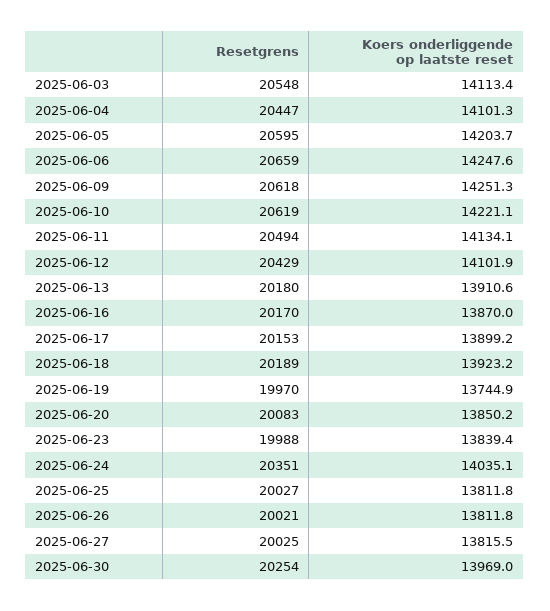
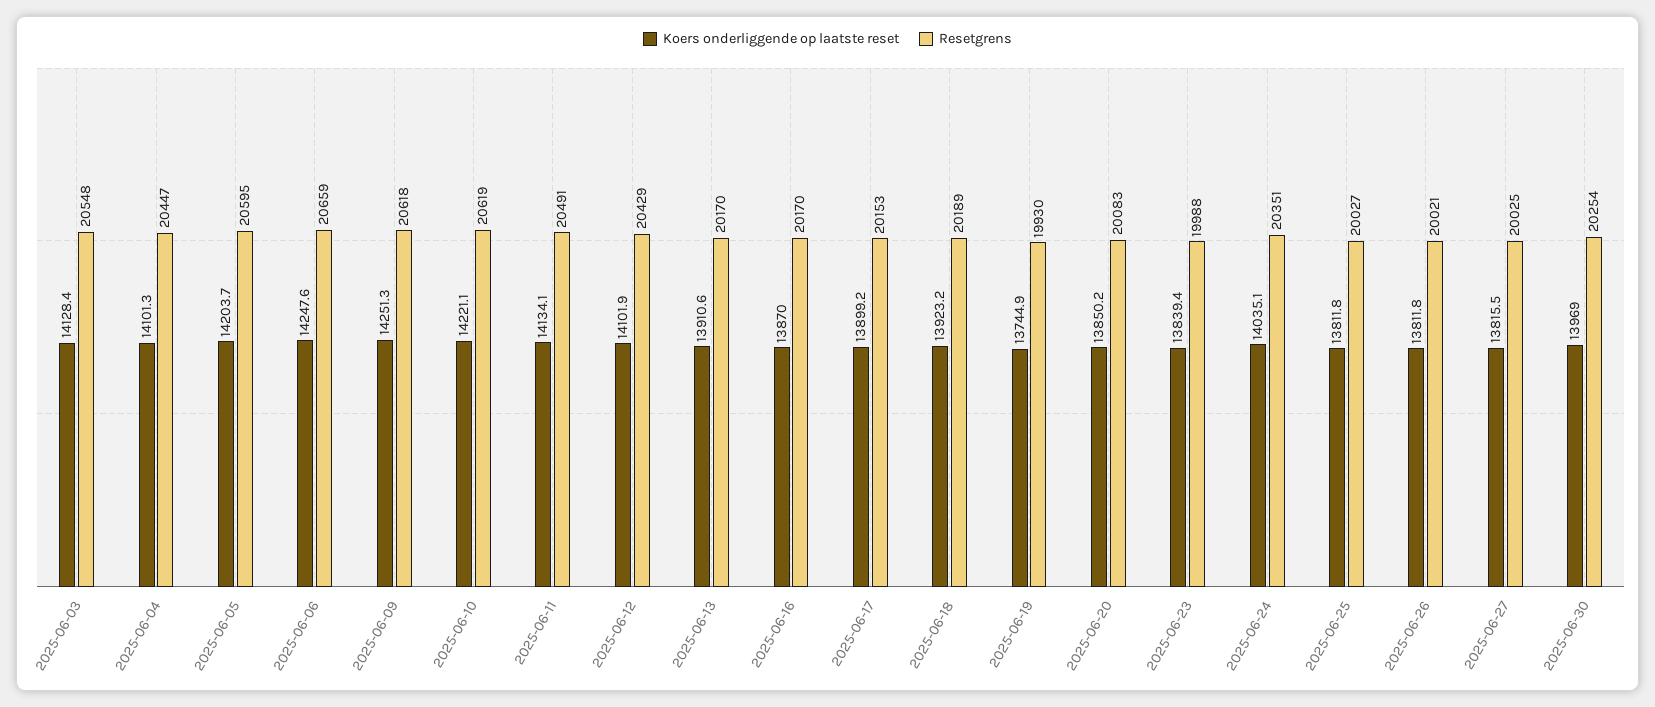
Koers onderliggende op laatste reset, 2025-06-03: 14113.4 -> 14128.4
Resetgrens, 2025-06-11: 20494 -> 20491
Resetgrens, 2025-06-13: 20180 -> 20170
Resetgrens, 2025-06-19: 19970 -> 19930

